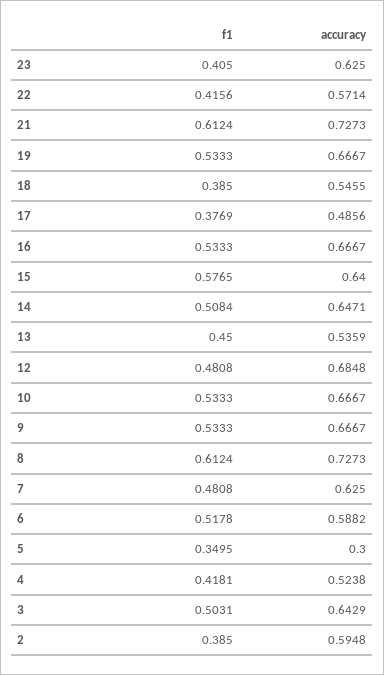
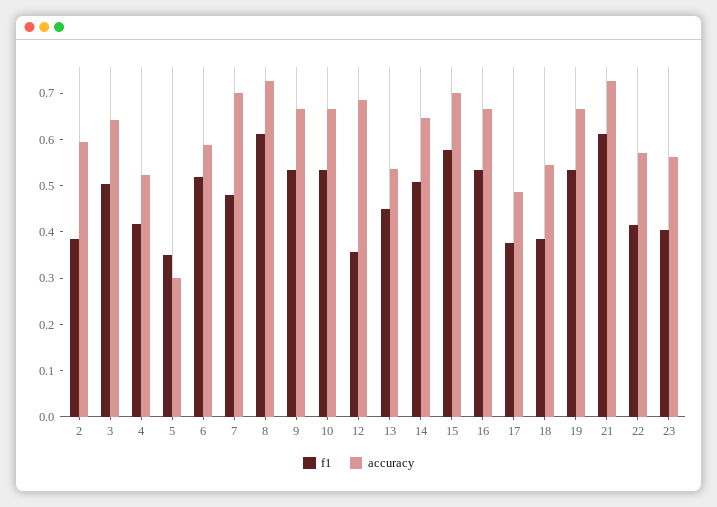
accuracy, 23: 0.625 -> 0.56
accuracy, 15: 0.64 -> 0.7
f1, 12: 0.4808 -> 0.36
accuracy, 7: 0.625 -> 0.7

